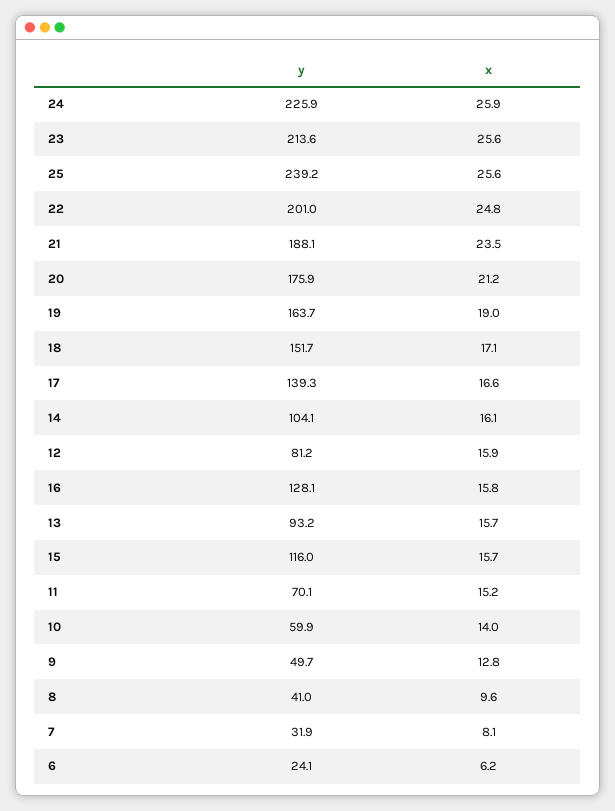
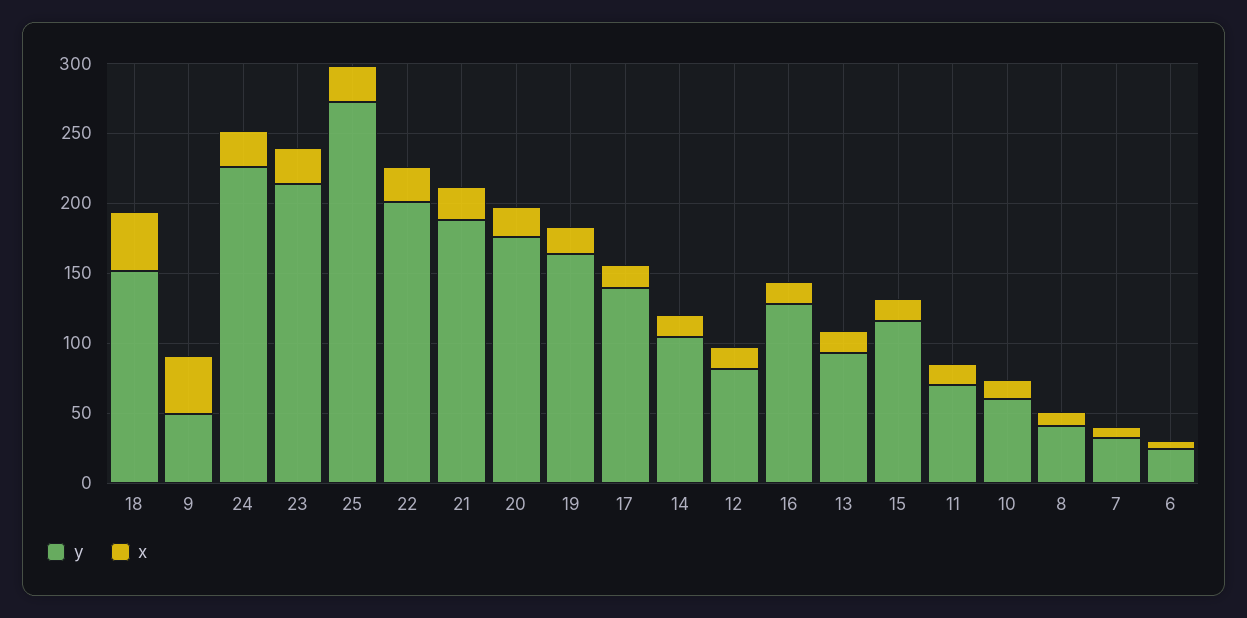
y, 25: 239.2 -> 270
x, 18: 17.1 -> 40
x, 9: 12.8 -> 40

